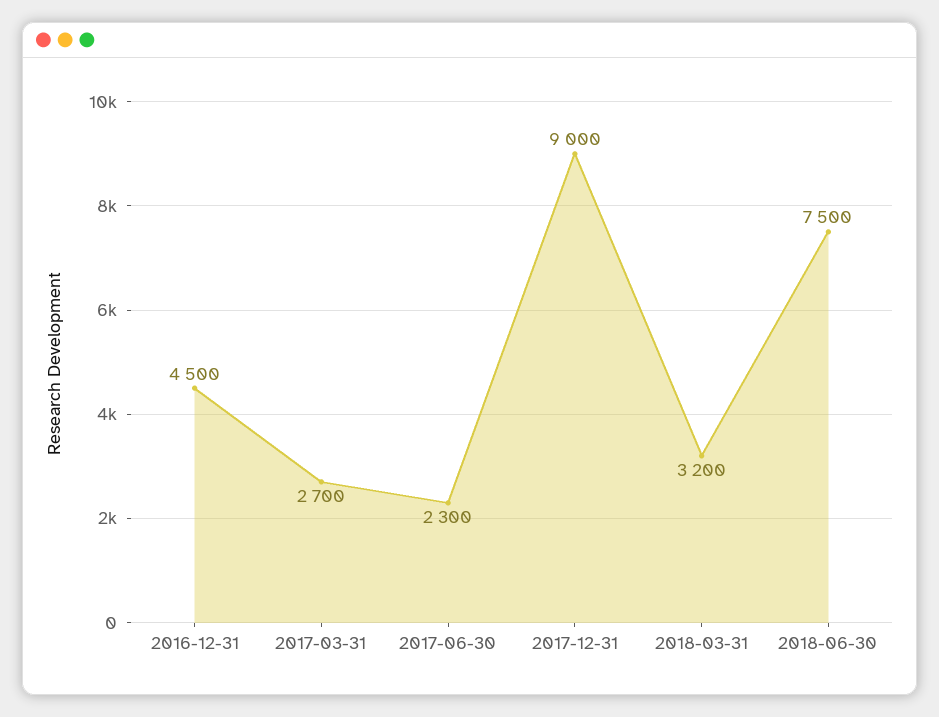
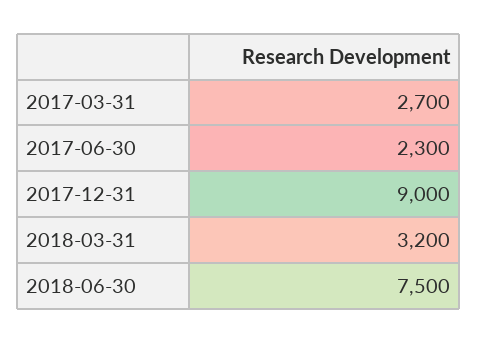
2016-12-31: 4500 -> none

